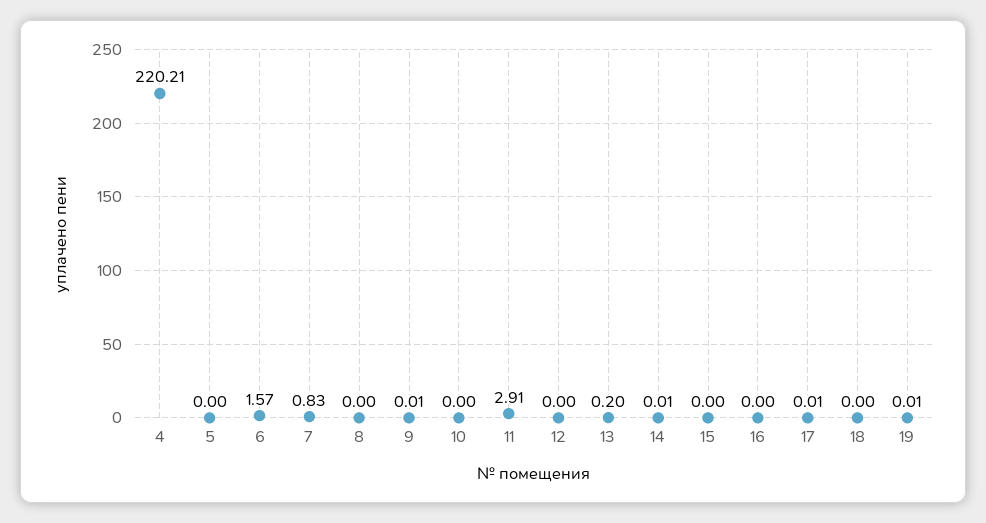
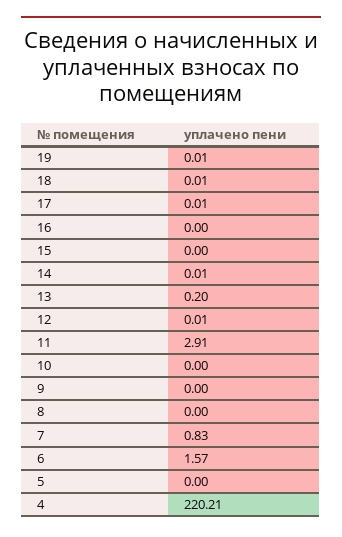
9: 0.01 -> 0
12: 0 -> 0.01
18: 0 -> 0.01

